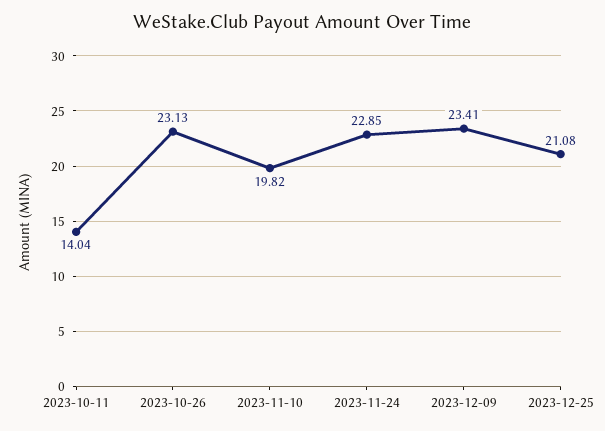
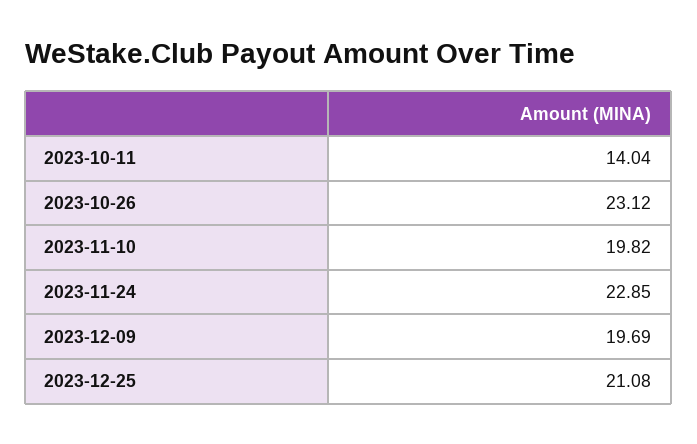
2023-10-26: 23.13 -> 23.12
2023-12-09: 23.41 -> 19.69

